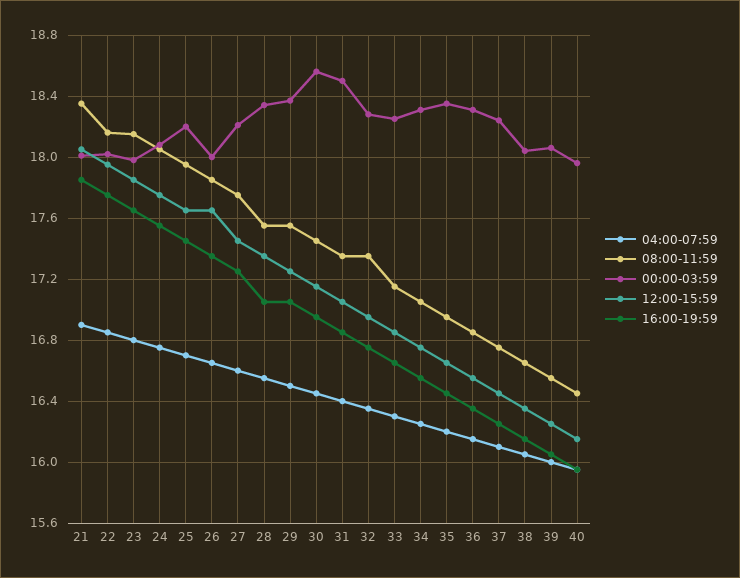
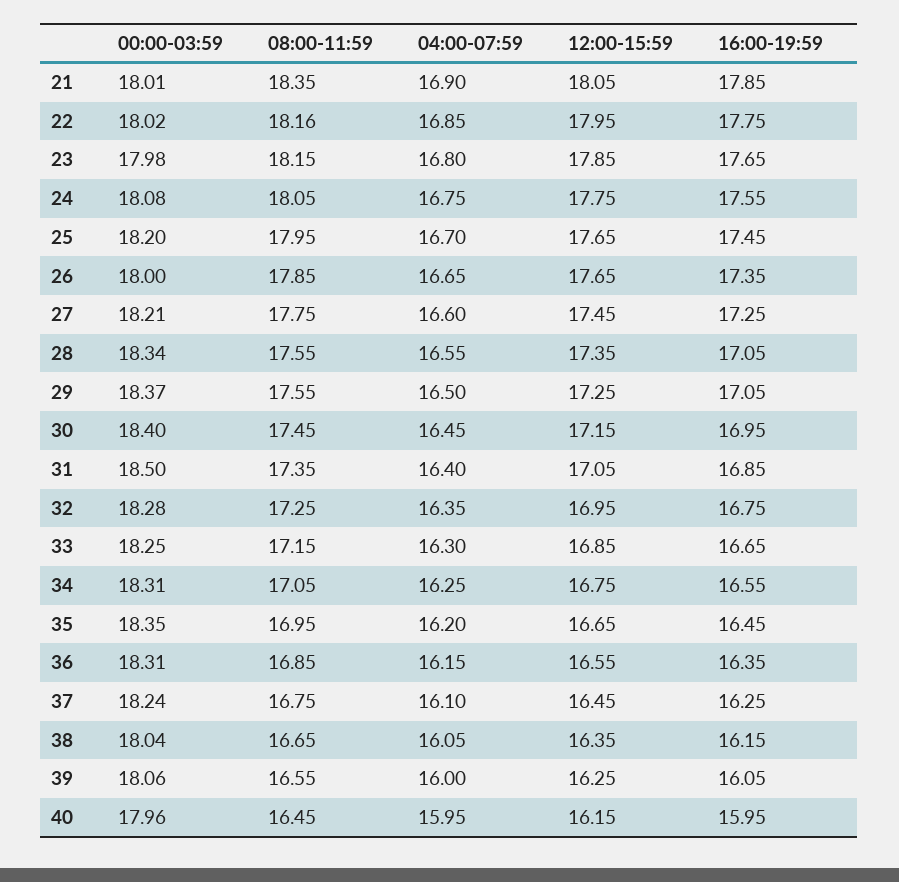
00:00-03:59, 30: 18.55 -> 18.4
08:00-11:59, 32: 17.35 -> 17.25

